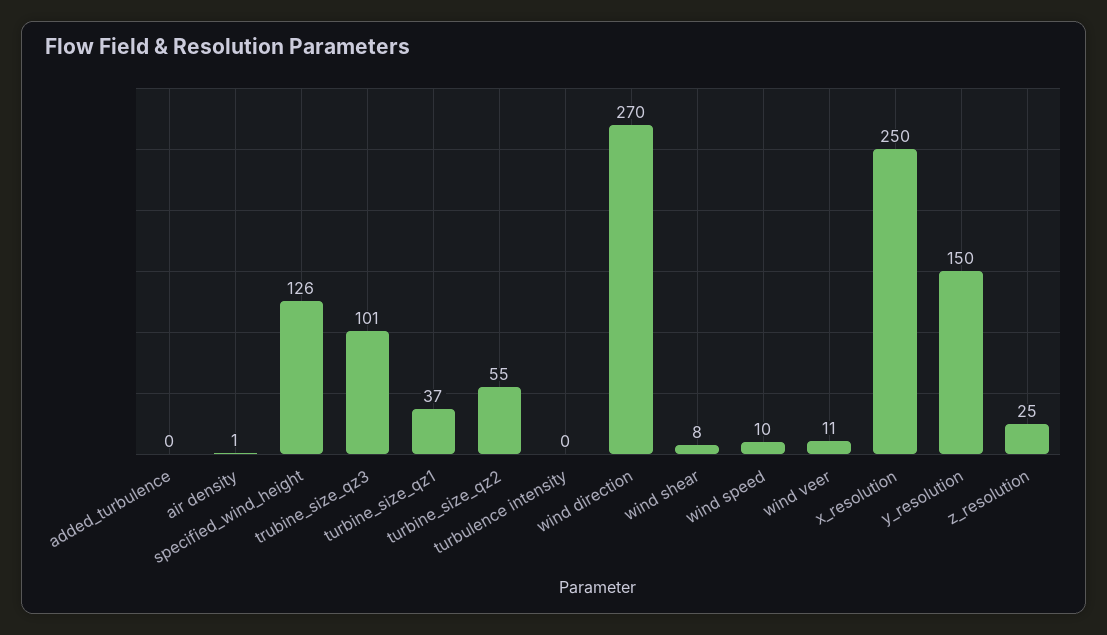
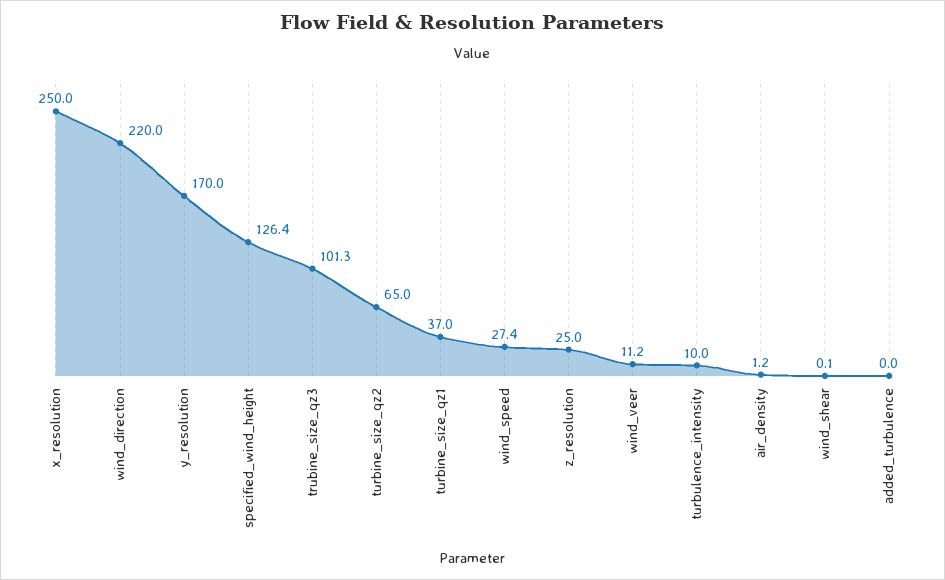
turbine_size_qz2: 55 -> 65
turbulence intensity: 0 -> 10
wind direction: 270 -> 220
wind shear: 8 -> 0.1
wind speed: 10 -> 27.4
y_resolution: 150 -> 170

